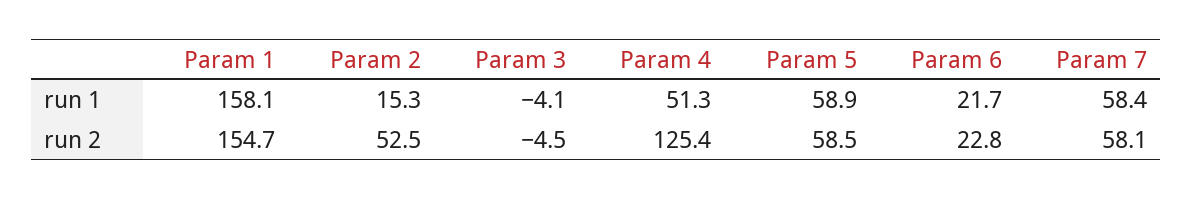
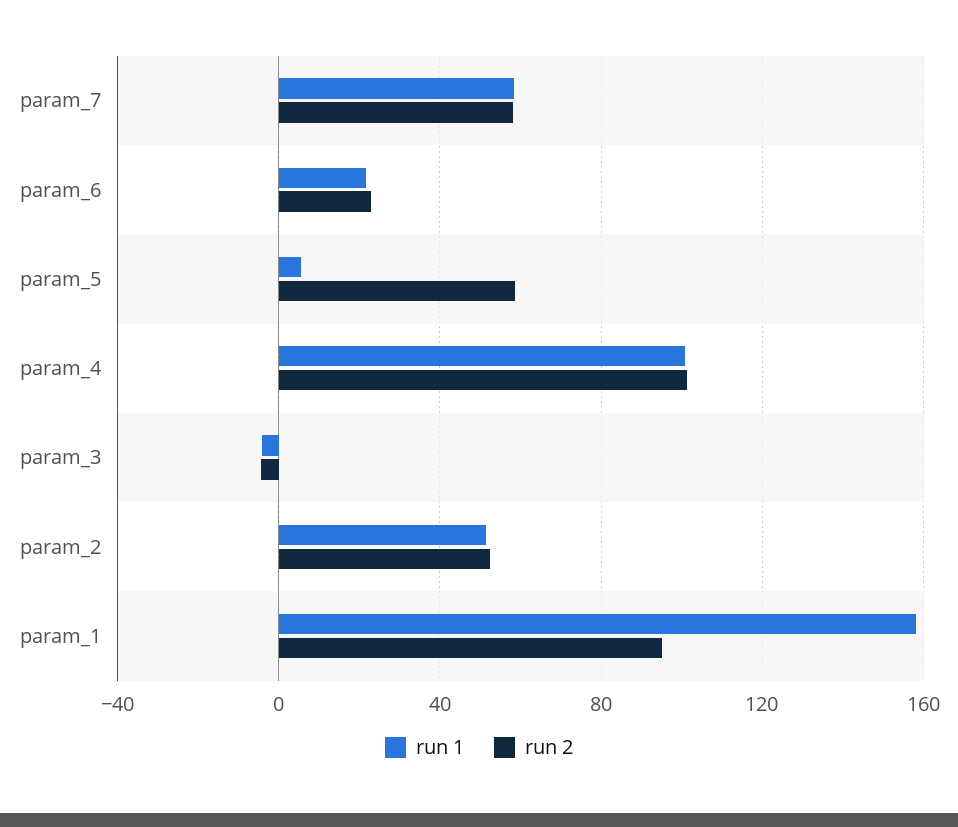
run 1, Param 2: 15.3 -> 50
run 1, Param 4: 51.3 -> 100
run 1, Param 5: 58.9 -> 5
run 2, Param 1: 154.7 -> 95
run 2, Param 4: 125.4 -> 100

